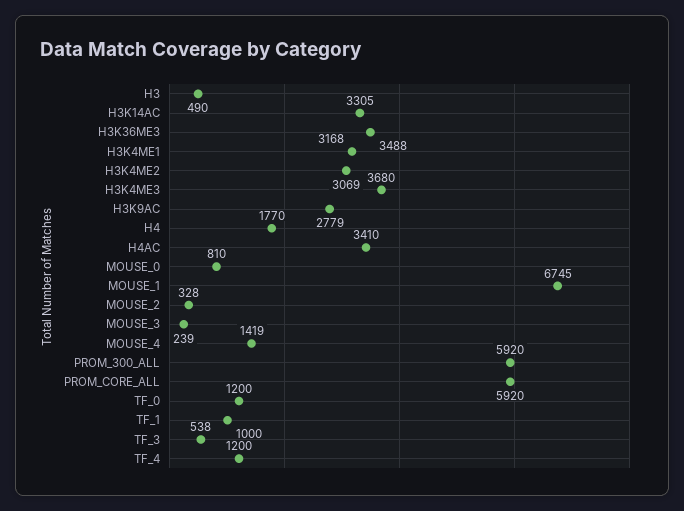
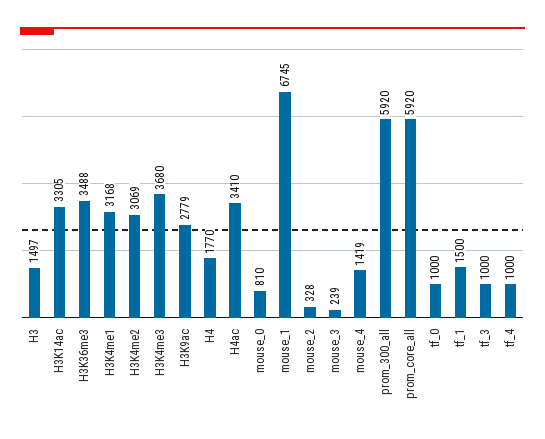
H3: 490 -> 1497
TF_0: 1200 -> 1000
TF_1: 1000 -> 1500
TF_3: 538 -> 1000
TF_4: 1200 -> 1000

